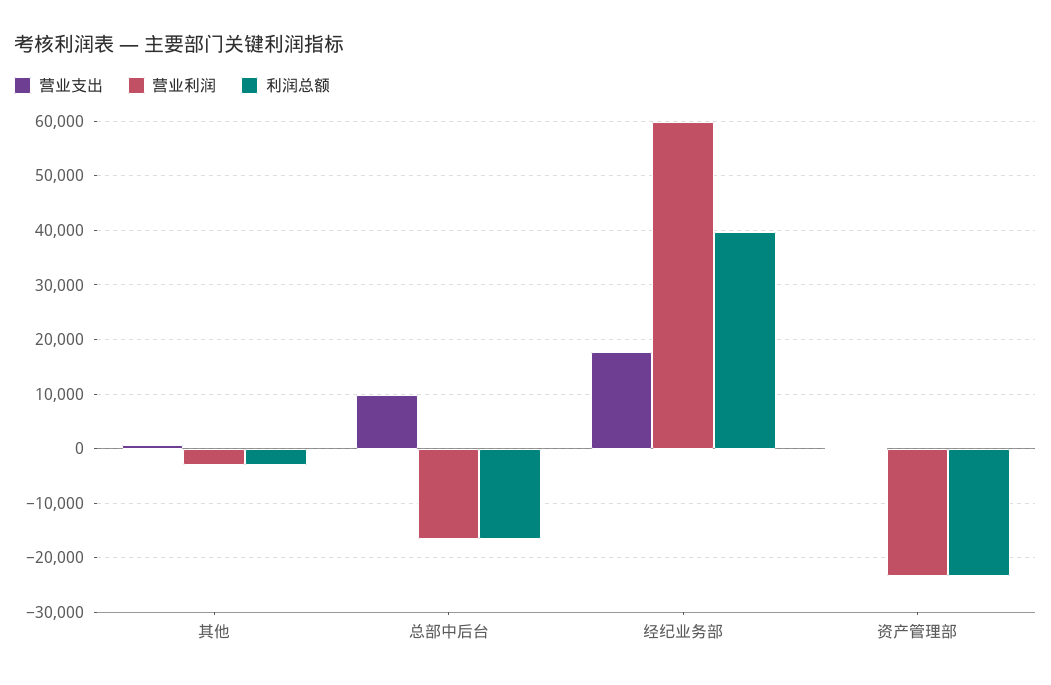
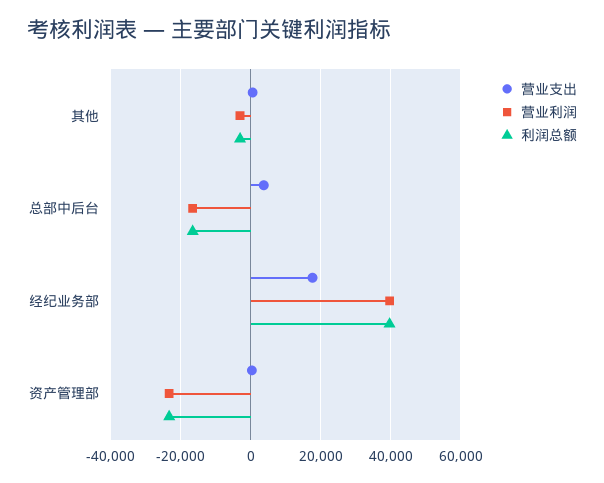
营业支出, 总部中后台: 10000 -> 4000
营业利润, 经纪业务部: 60000 -> 40000

